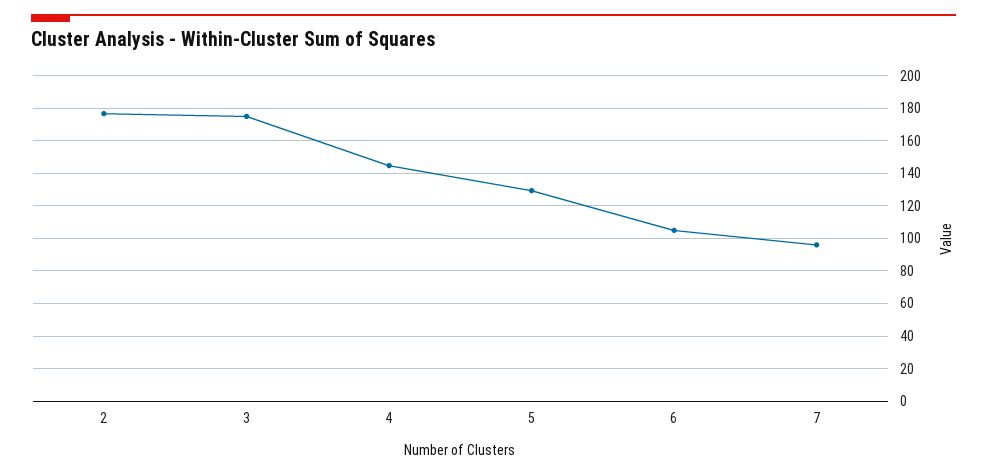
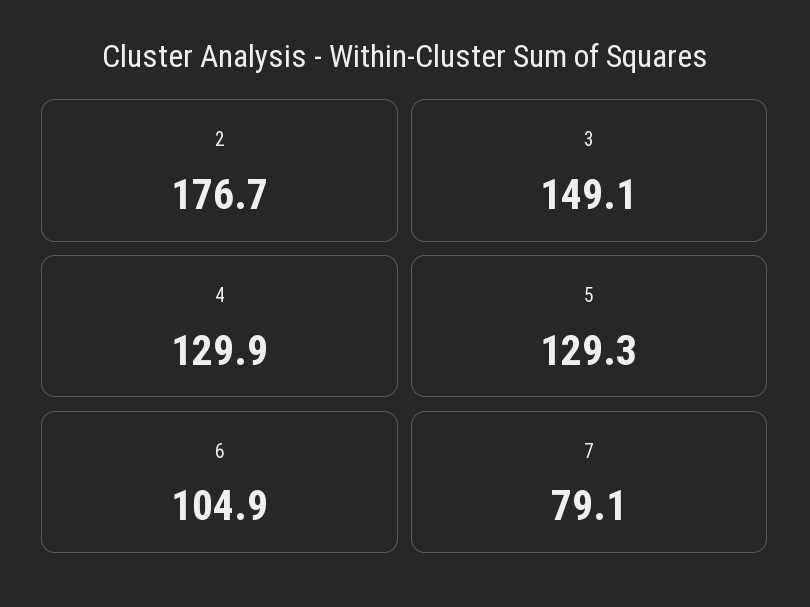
3: 175 -> 149.1
4: 145 -> 129.9
7: 95 -> 79.1

